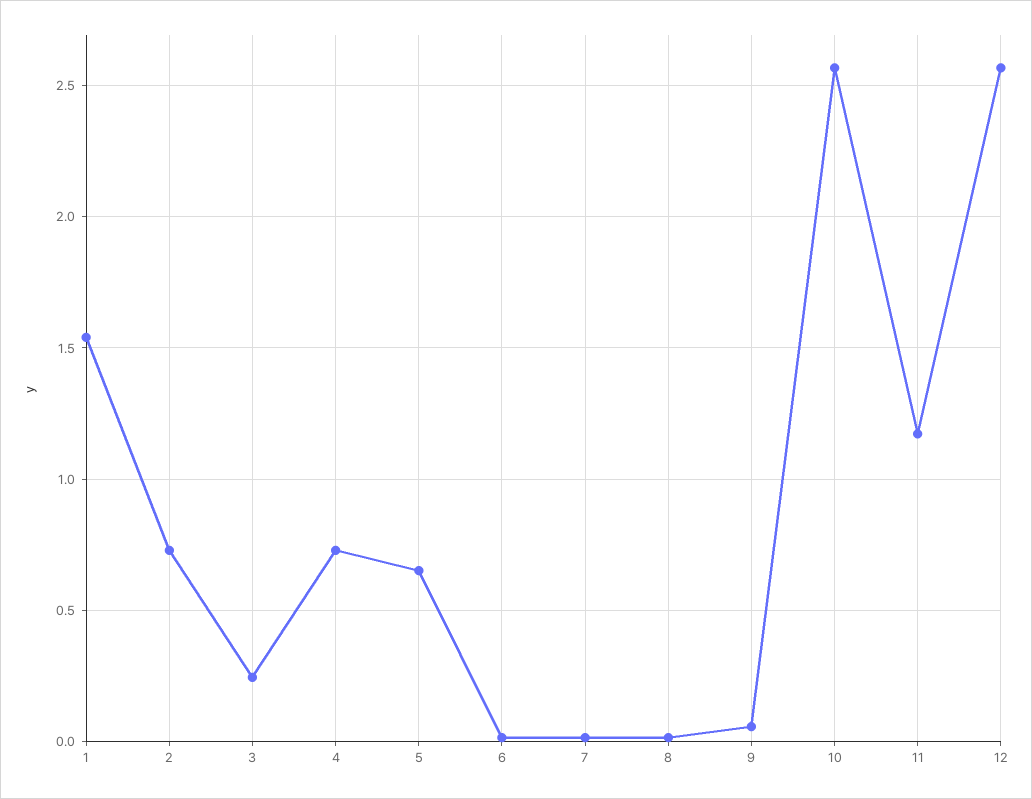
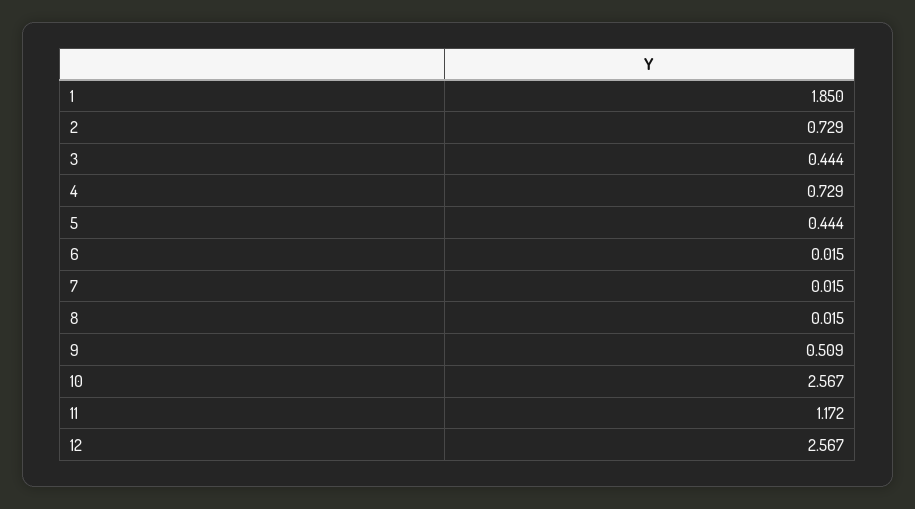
1: 1.55 -> 1.85
3: 0.25 -> 0.444
5: 0.65 -> 0.444
9: 0.05 -> 0.509

